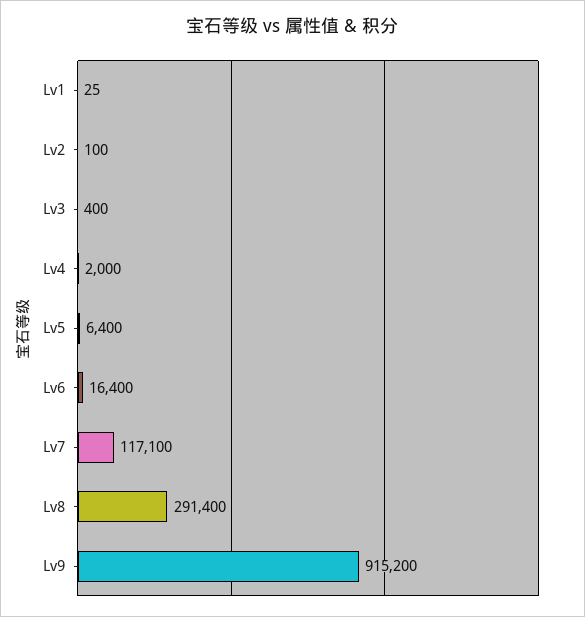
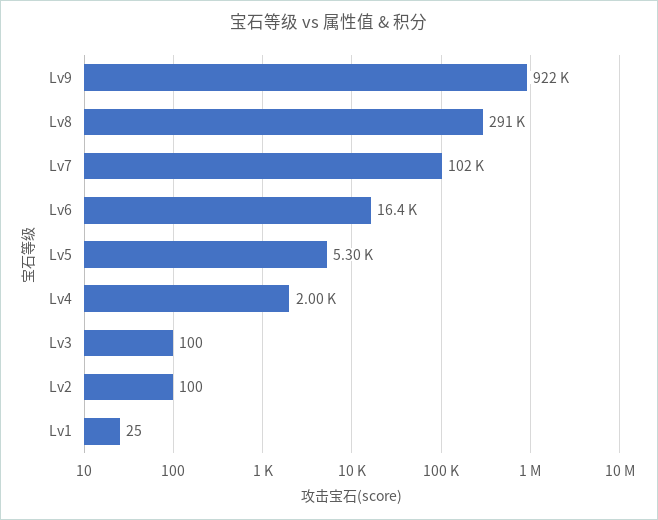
Lv3: 400 -> 100
Lv5: 6400 -> 5300
Lv7: 117100 -> 102000
Lv9: 915200 -> 922000

